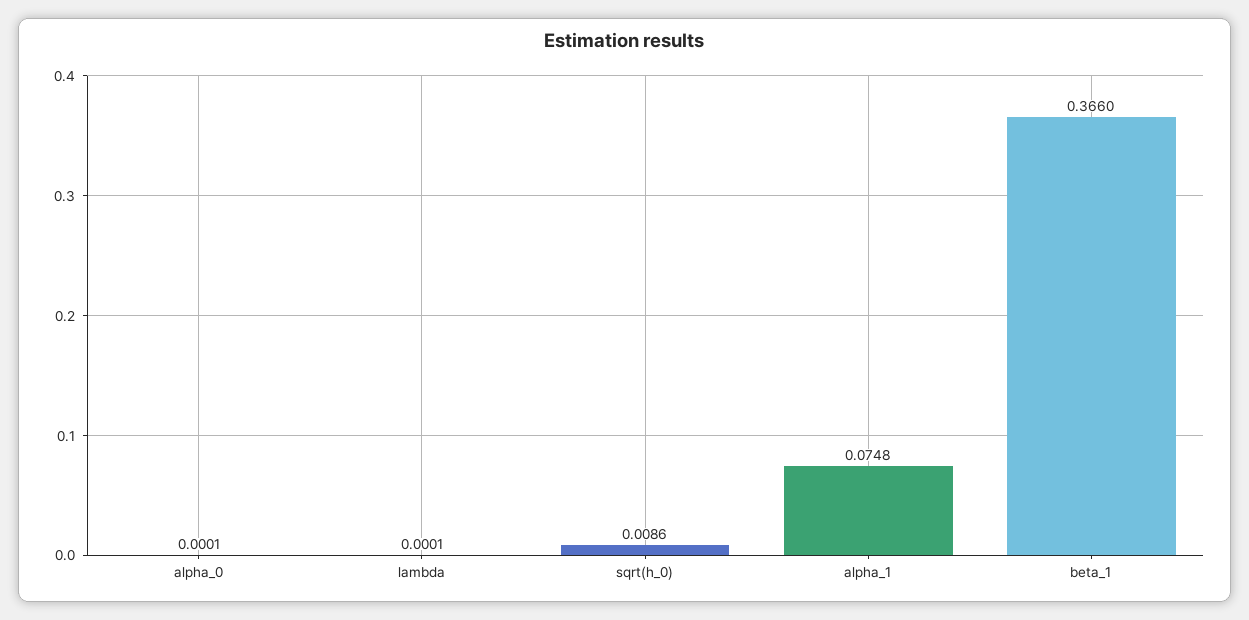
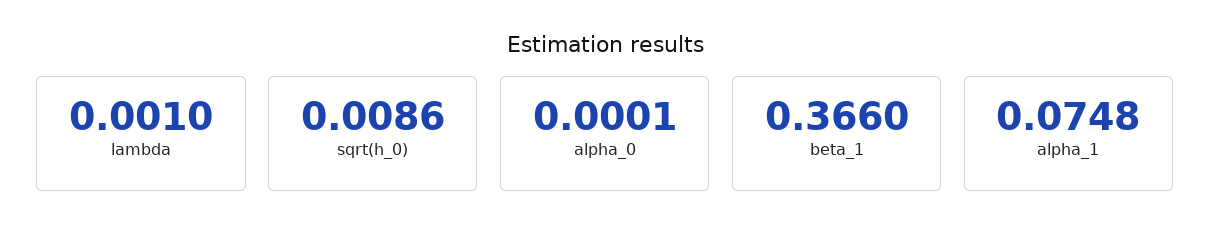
lambda: 0.0001 -> 0.001

